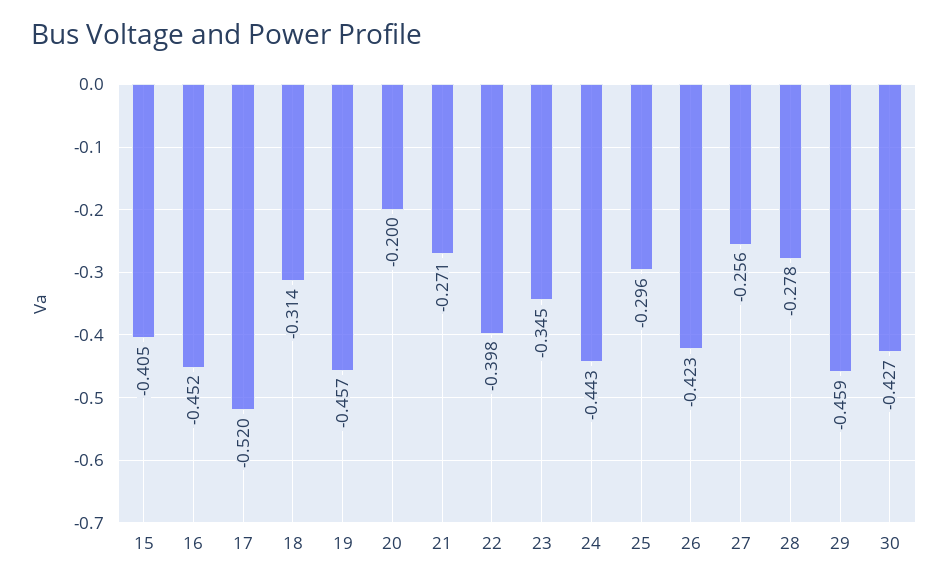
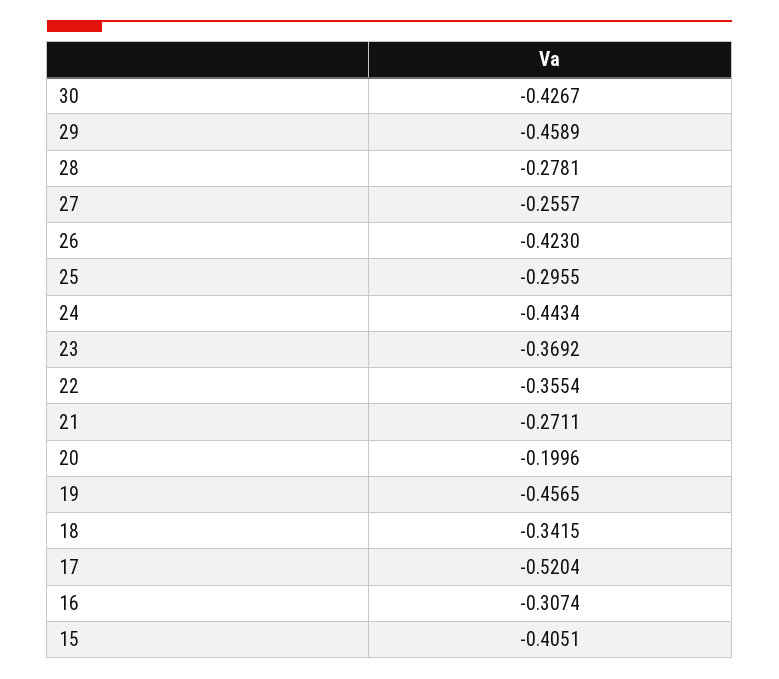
16: -0.452 -> -0.3074
18: -0.314 -> -0.3415
22: -0.398 -> -0.3554
23: -0.345 -> -0.3692

